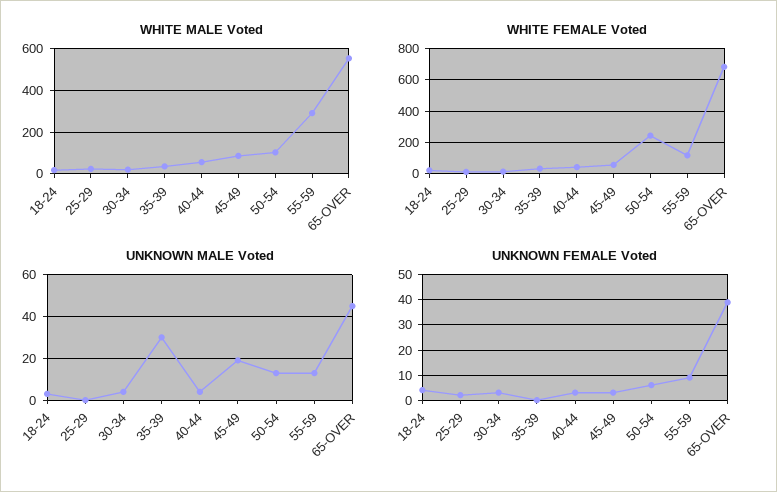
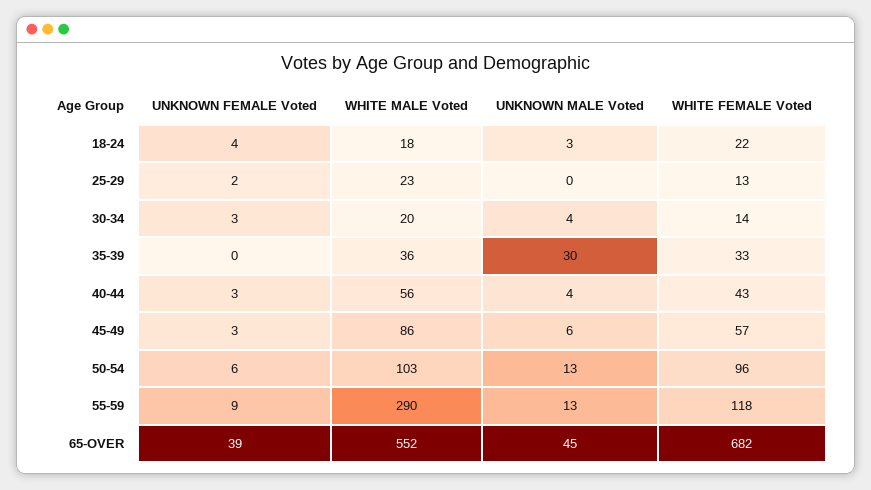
WHITE FEMALE Voted, 50-54: 250 -> 96
UNKNOWN MALE Voted, 45-49: 20 -> 6

